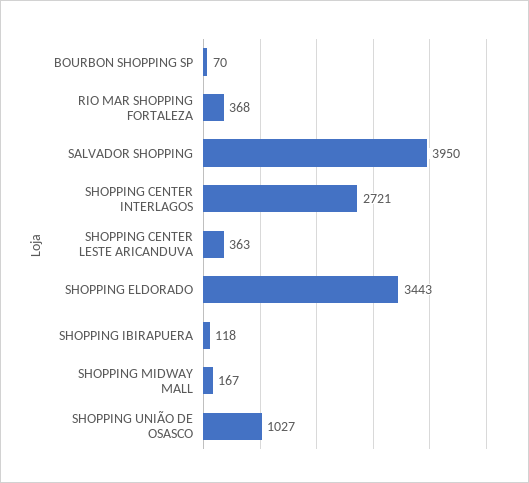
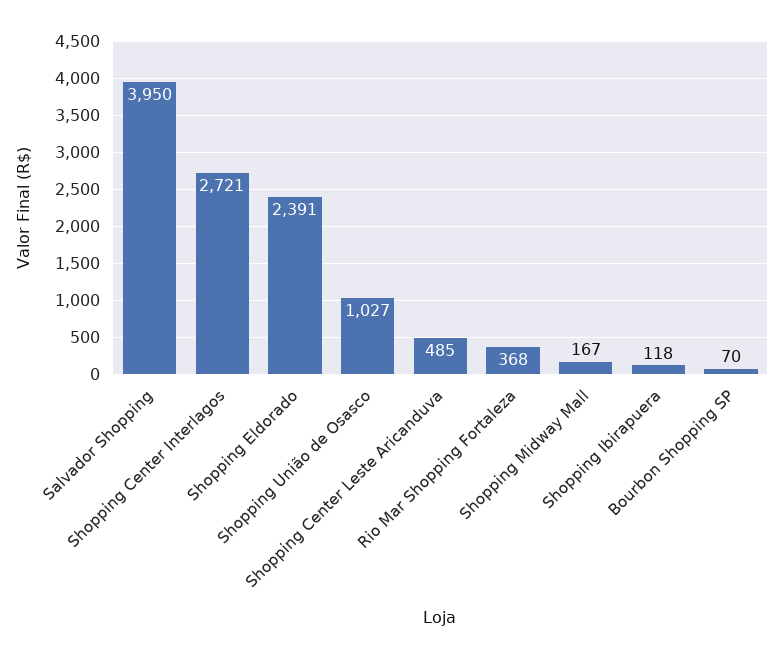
SHOPPING CENTER LESTE ARICANDUVA: 363 -> 485
SHOPPING ELDORADO: 3443 -> 2391

